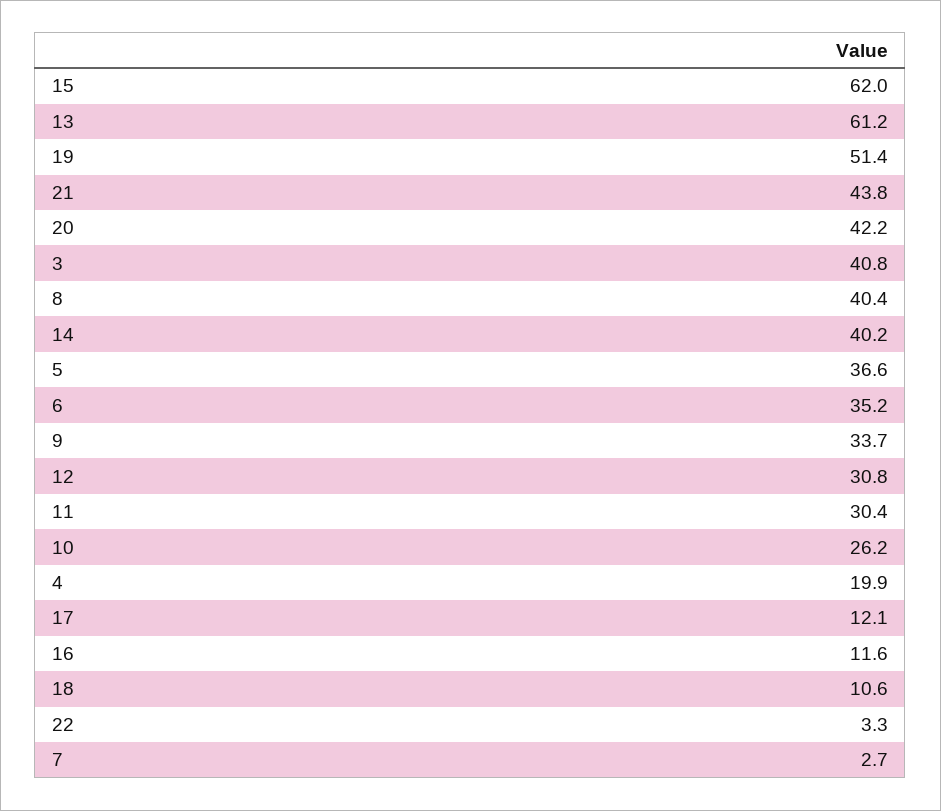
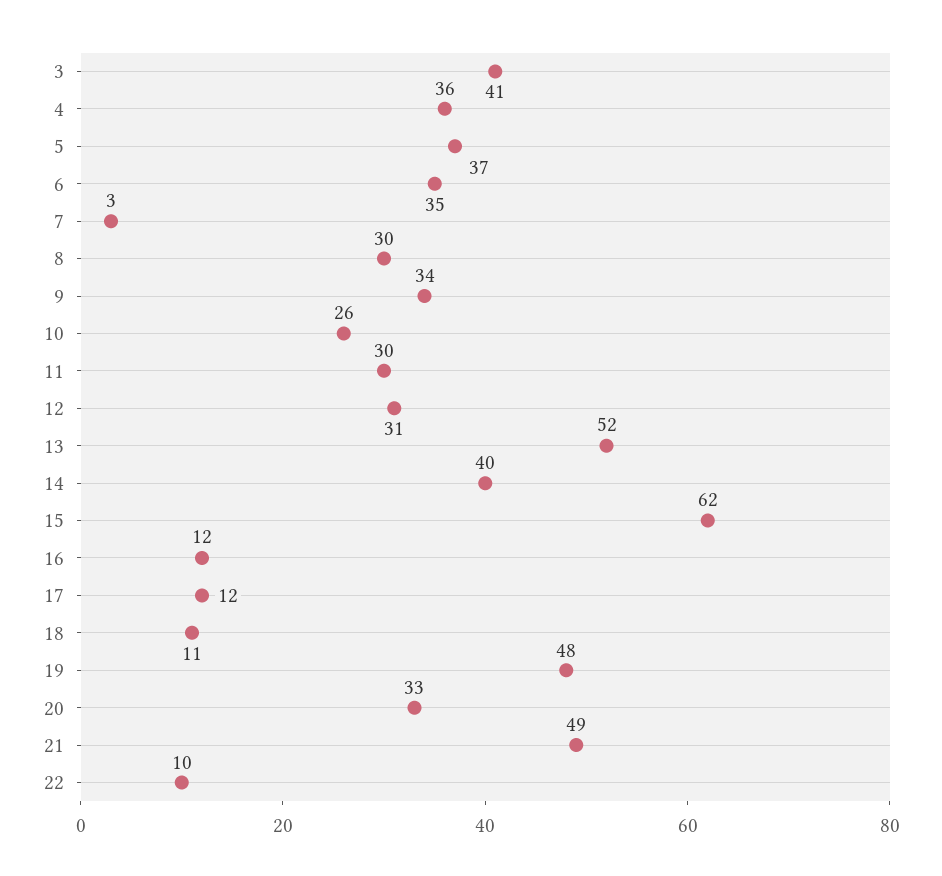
13: 61.2 -> 52
19: 51.4 -> 48
21: 43.8 -> 49
20: 42.2 -> 33
8: 40.4 -> 30
4: 19.9 -> 36
22: 3.3 -> 10

